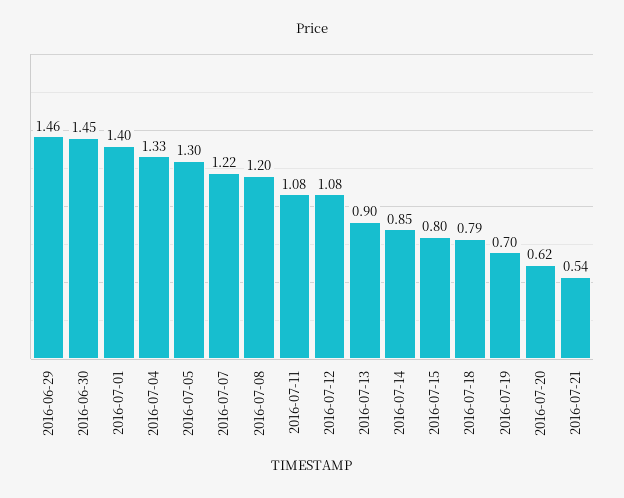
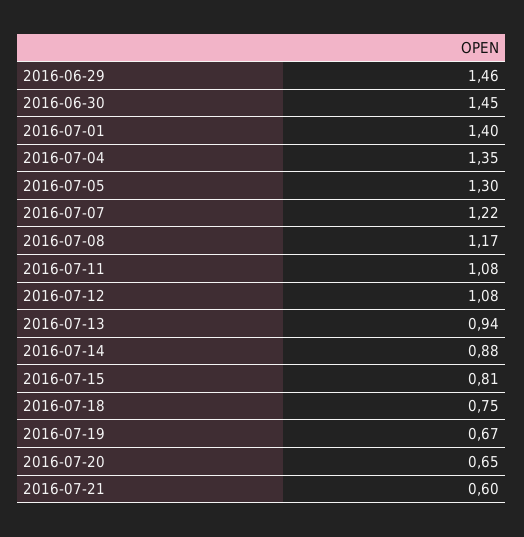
2016-07-04: 1.33 -> 1.35
2016-07-08: 1.2 -> 1.17
2016-07-13: 0.9 -> 0.94
2016-07-14: 0.85 -> 0.88
2016-07-15: 0.8 -> 0.81
2016-07-18: 0.79 -> 0.75
2016-07-19: 0.7 -> 0.67
2016-07-20: 0.62 -> 0.65
2016-07-21: 0.54 -> 0.6

